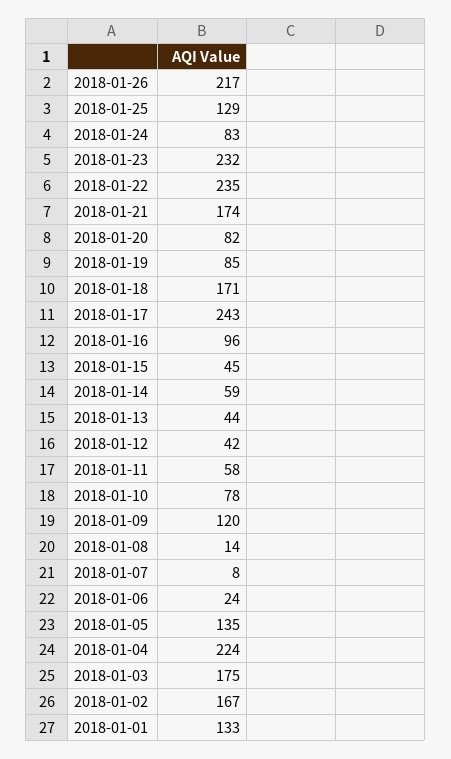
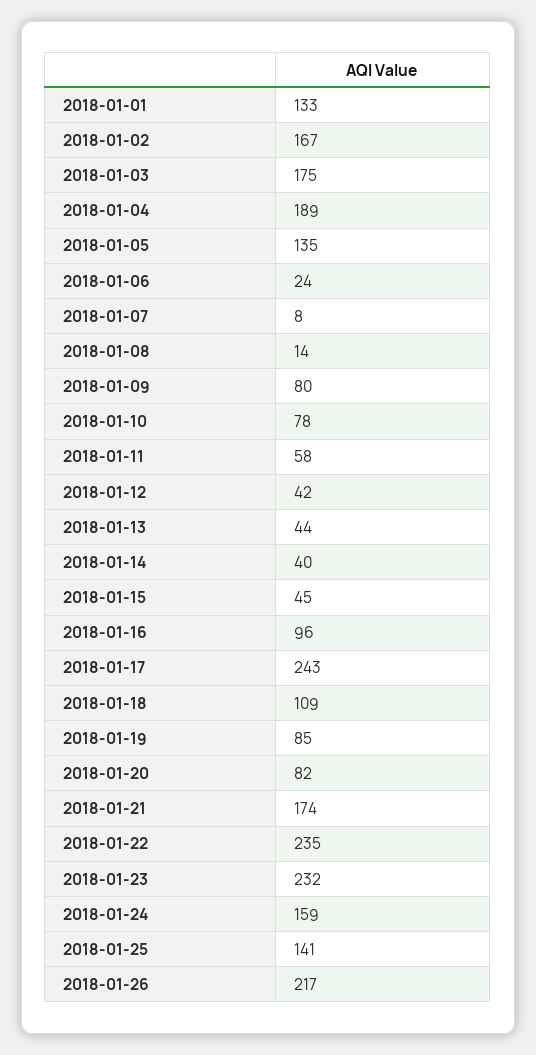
2018-01-25: 129 -> 141
2018-01-24: 83 -> 159
2018-01-18: 171 -> 109
2018-01-14: 59 -> 40
2018-01-09: 120 -> 80
2018-01-04: 224 -> 189

